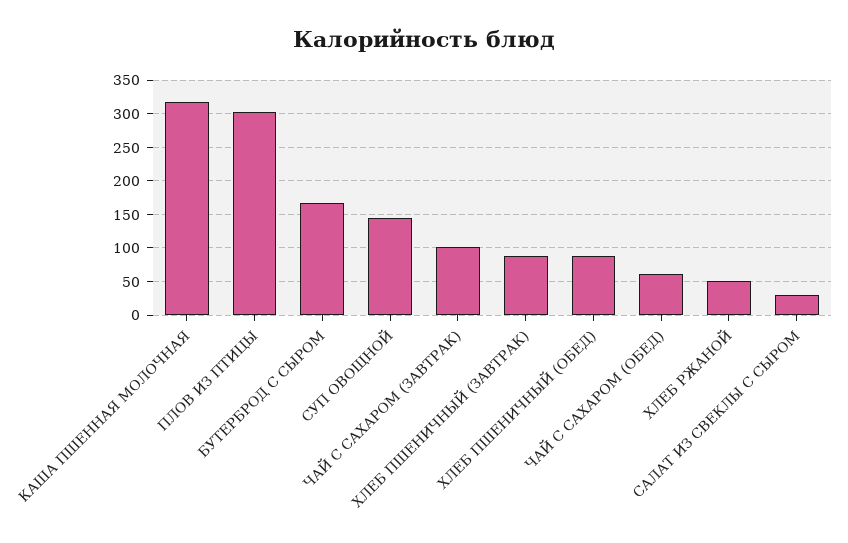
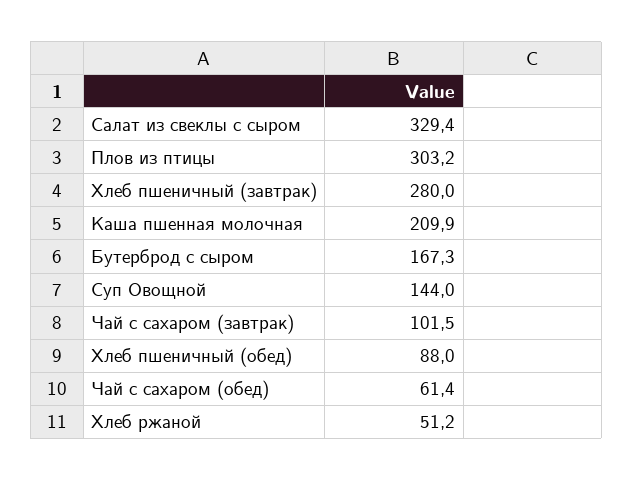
КАША ПШЕННАЯ МОЛОЧНАЯ: 320 -> 209.9
ХЛЕБ ПШЕНИЧНЫЙ (ЗАВТРАК): 90 -> 280
САЛАТ ИЗ СВЕКЛЫ С СЫРОМ: 30 -> 329.4

